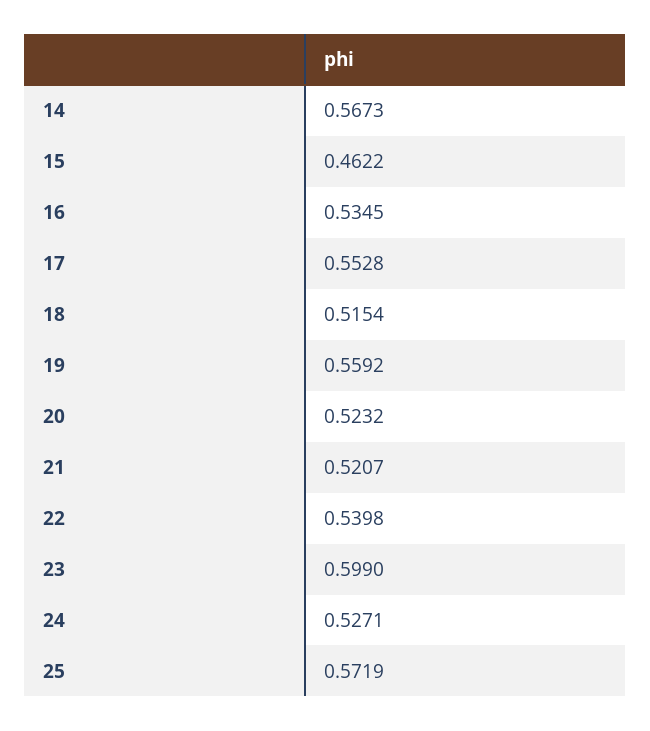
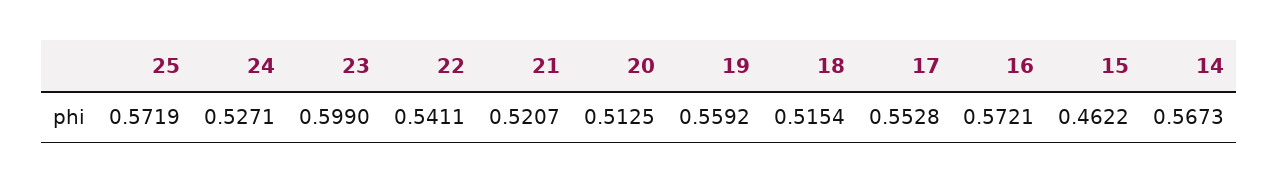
16: 0.5345 -> 0.5721
20: 0.5232 -> 0.5125
22: 0.5398 -> 0.5411

